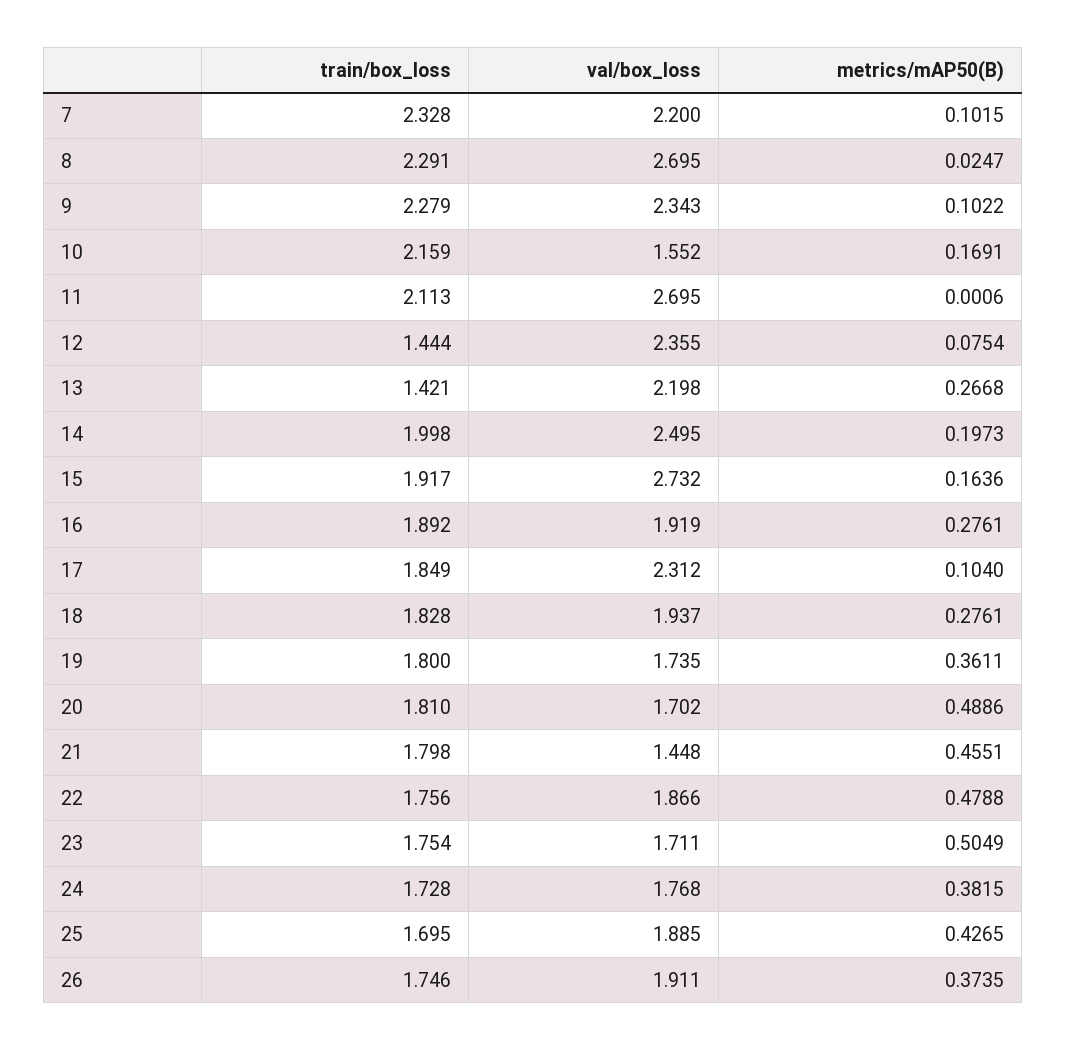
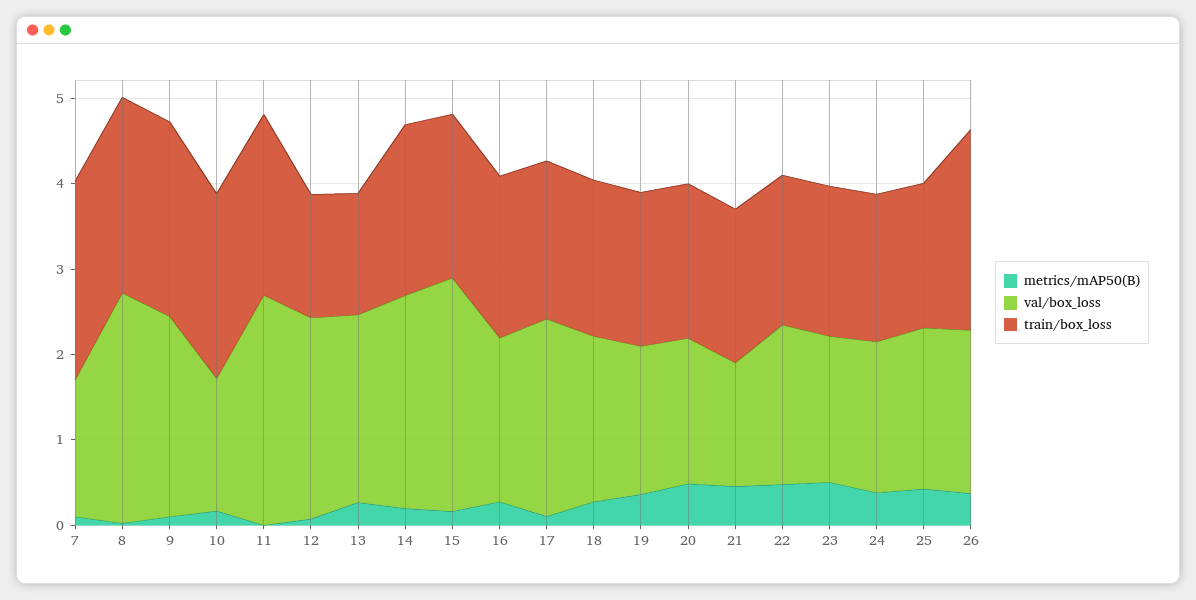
val/box_loss, 7: 2.2 -> 1.6
train/box_loss, 26: 1.746 -> 2.4

